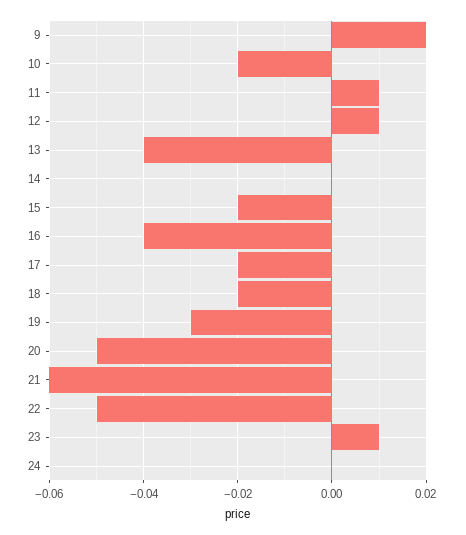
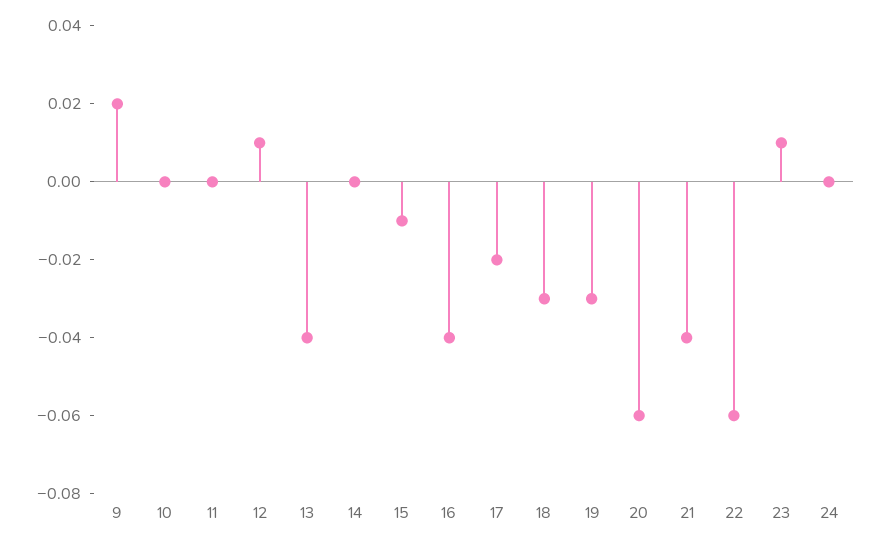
10: -0.02 -> 0
11: 0.01 -> 0
15: -0.02 -> -0.01
18: -0.02 -> -0.03
20: -0.05 -> -0.06
21: -0.06 -> -0.04
22: -0.05 -> -0.06

